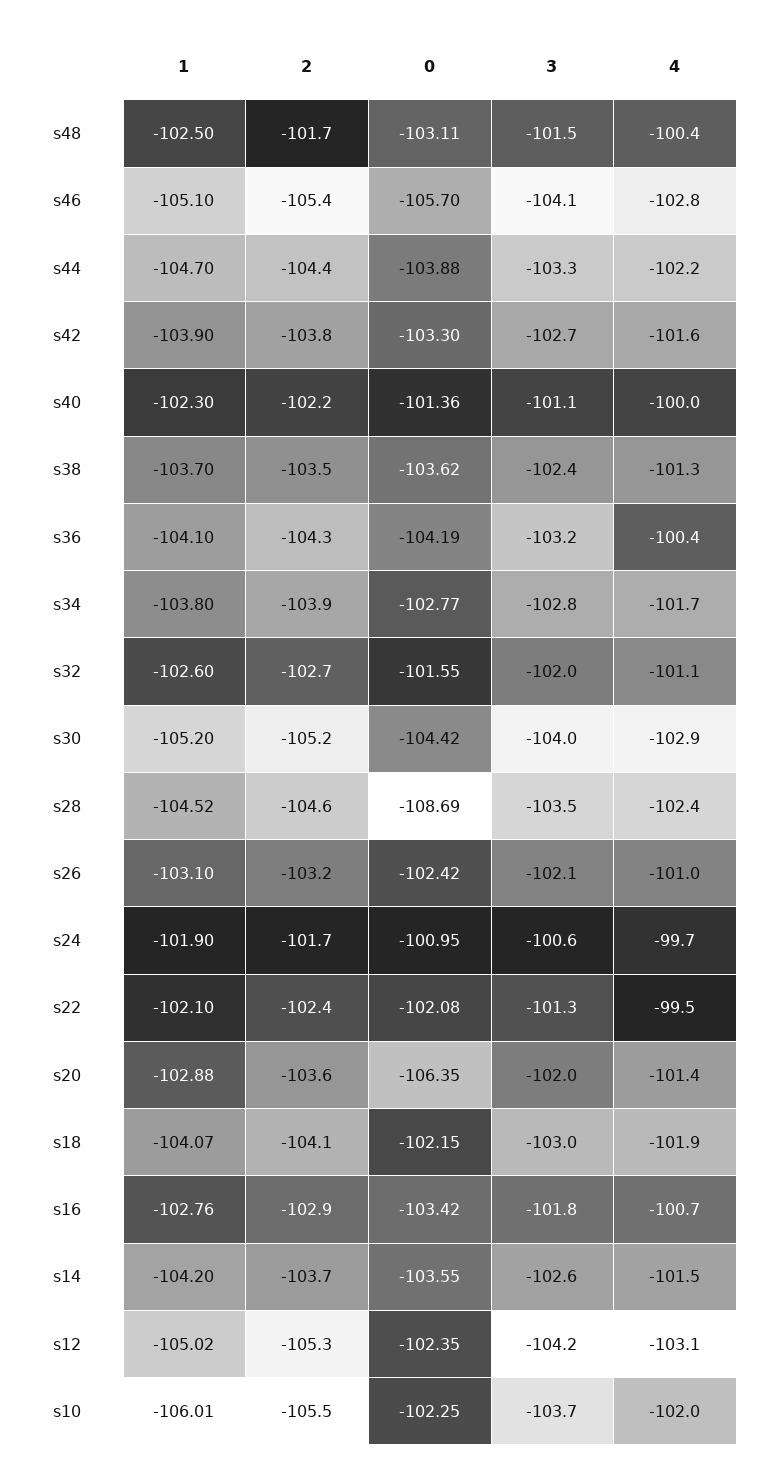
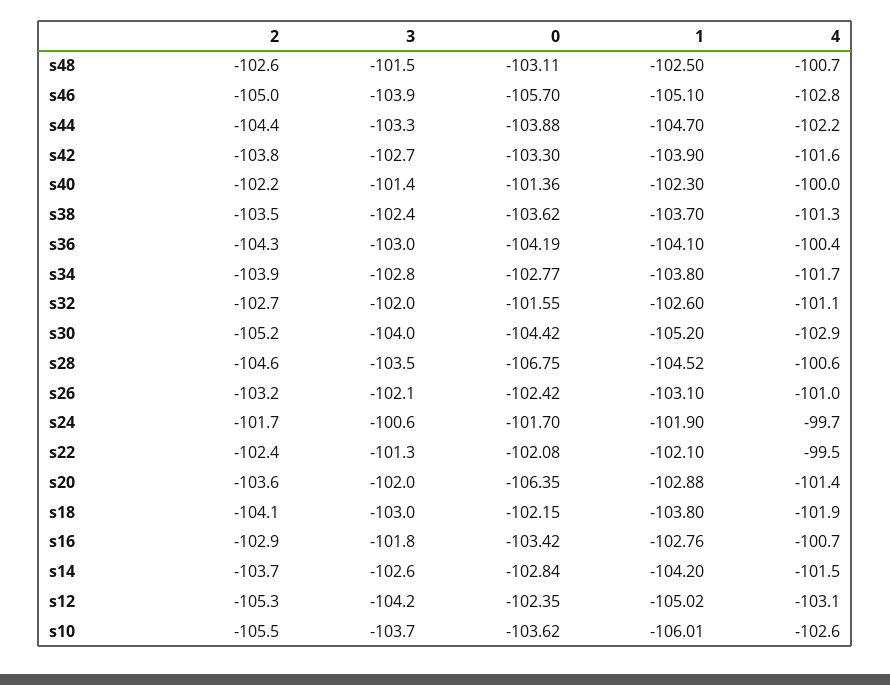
2, s48: -101.7 -> -102.6
4, s48: -100.4 -> -100.7
2, s46: -105.4 -> -105
3, s46: -104.1 -> -103.9
3, s40: -101.1 -> -101.4
3, s36: -103.2 -> -103
0, s28: -108.69 -> -106.75
4, s28: -102.4 -> -100.6
0, s24: -100.95 -> -101.7
1, s18: -104.07 -> -103.8
0, s14: -103.55 -> -102.84
0, s10: -102.25 -> -103.62
4, s10: -102 -> -102.6

